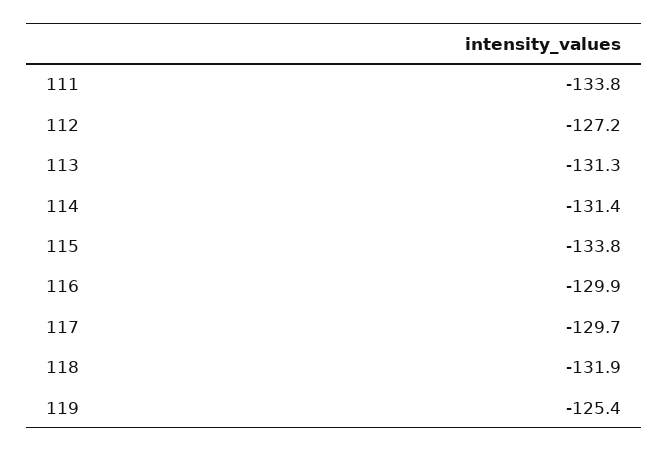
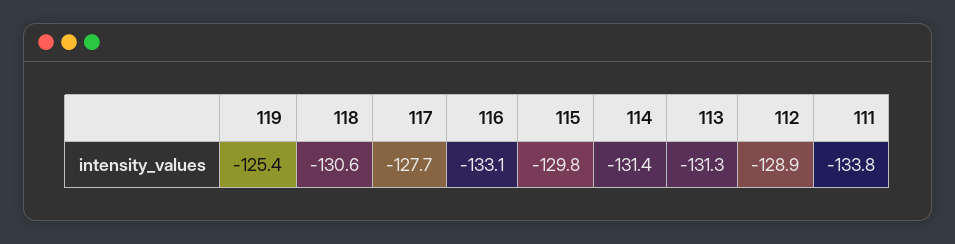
112: -127.2 -> -128.9
115: -133.8 -> -129.8
116: -129.9 -> -133.1
117: -129.7 -> -127.7
118: -131.9 -> -130.6

